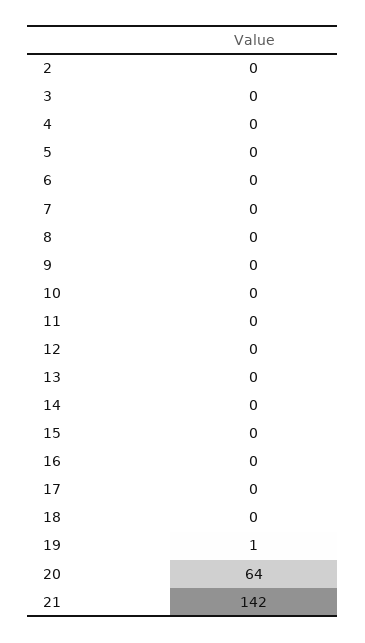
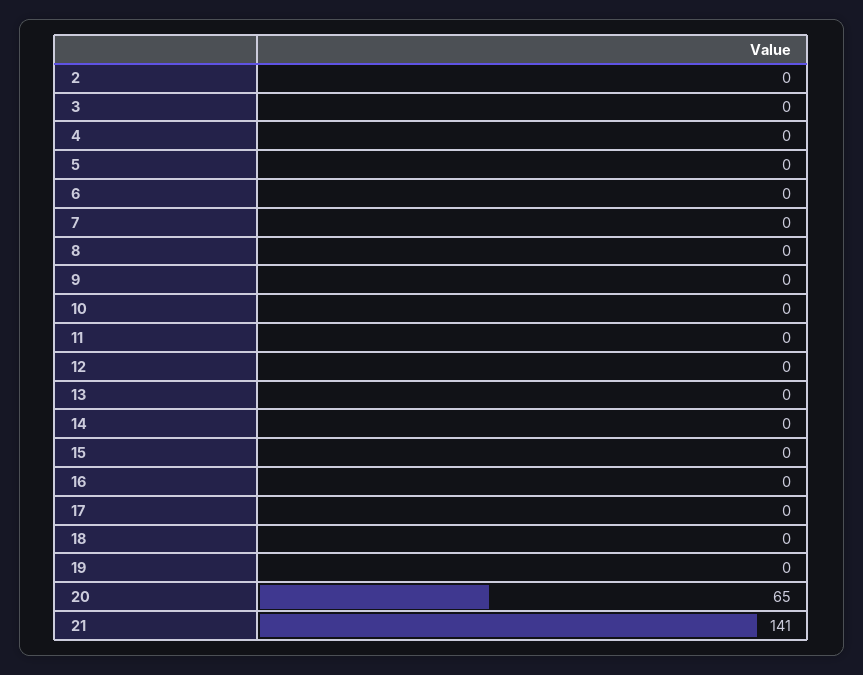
19: 1 -> 0
20: 64 -> 65
21: 142 -> 141

